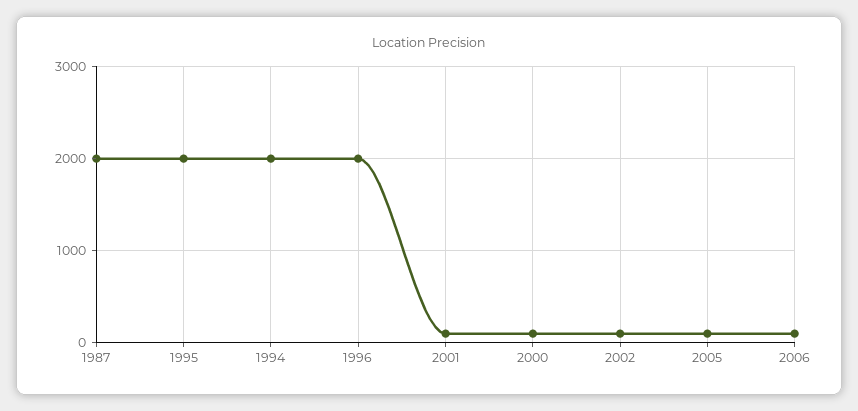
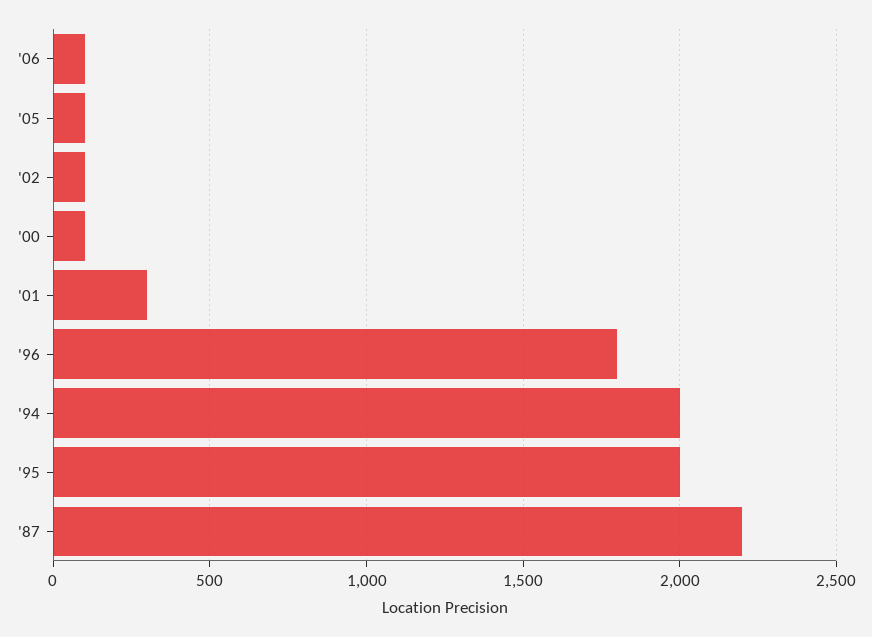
1987: 2000 -> 2200
1996: 2000 -> 1800
2001: 100 -> 300

